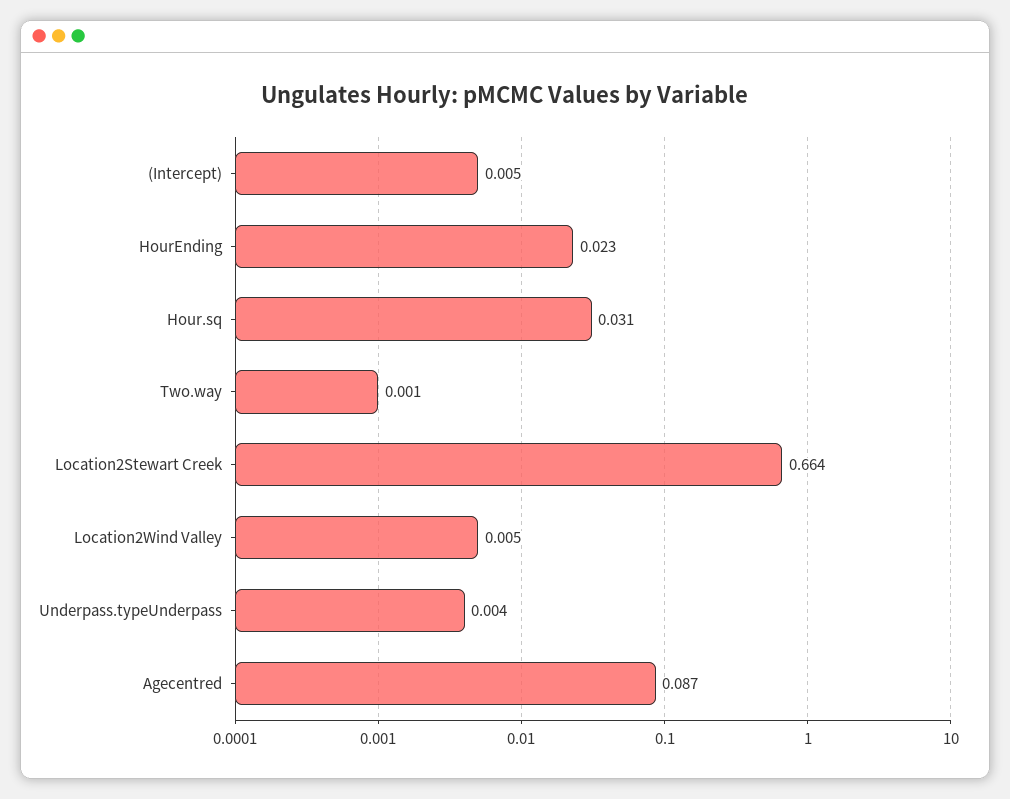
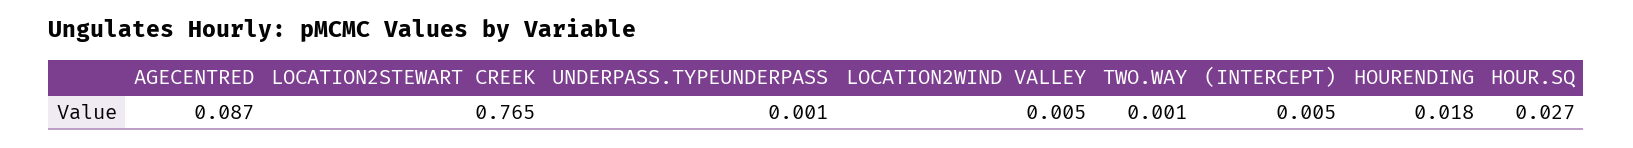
HourEnding: 0.023 -> 0.018
Hour.sq: 0.031 -> 0.027
Location2Stewart Creek: 0.664 -> 0.765
Underpass.typeUnderpass: 0.004 -> 0.001

